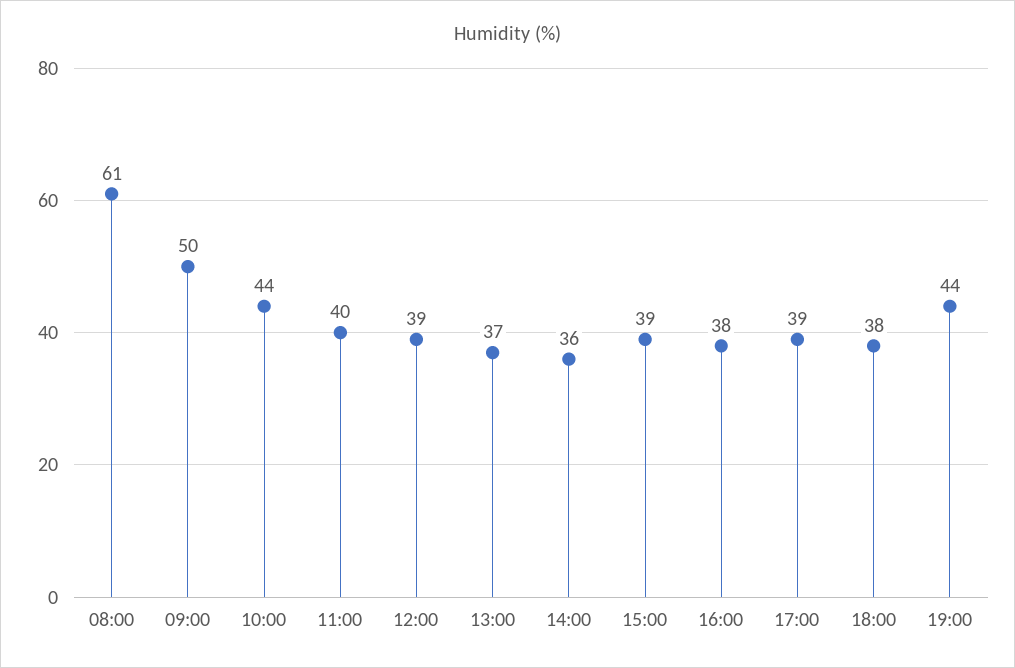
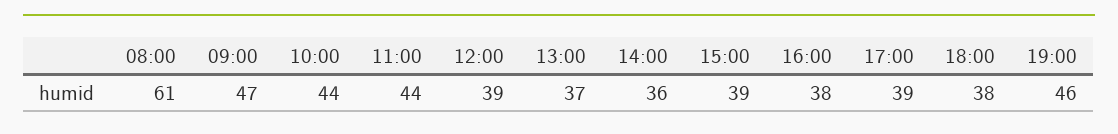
09:00: 50 -> 47
11:00: 40 -> 44
19:00: 44 -> 46

